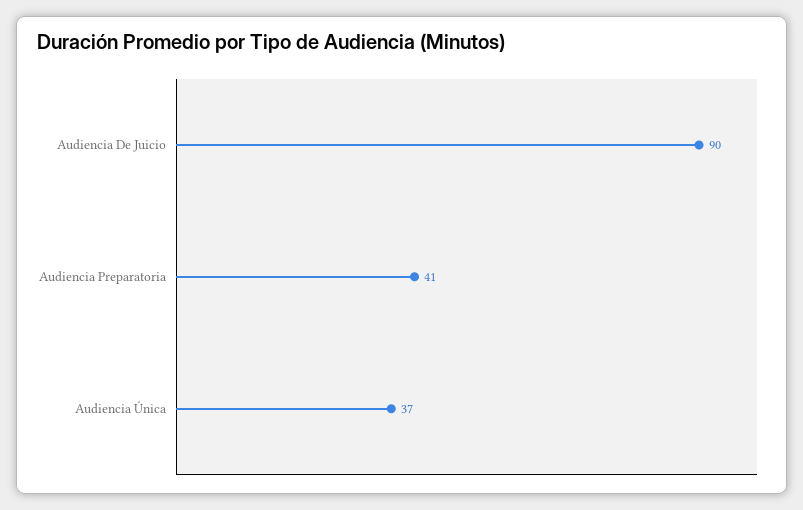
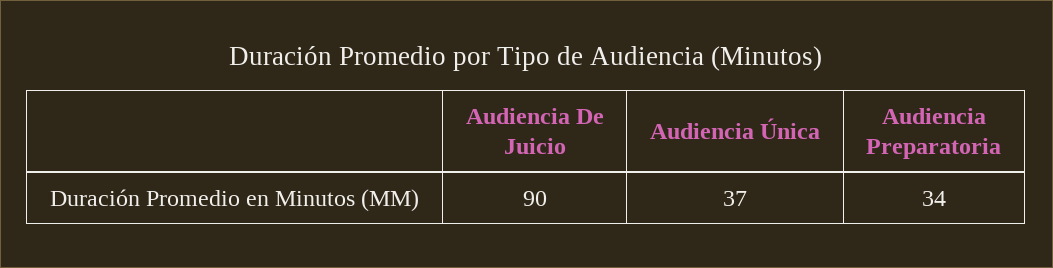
Audiencia Preparatoria: 41 -> 34

